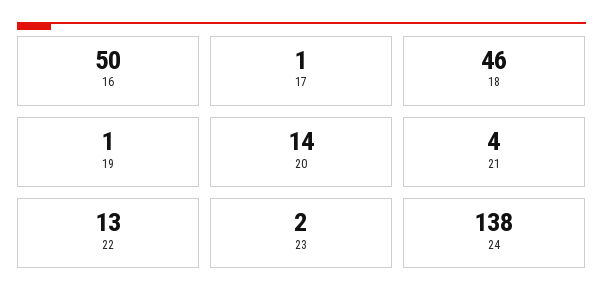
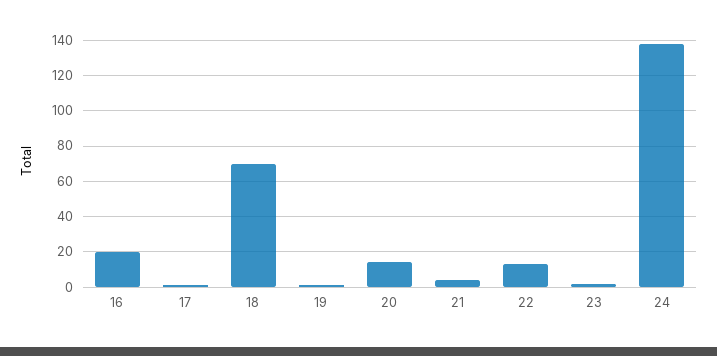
16: 50 -> 20
18: 46 -> 70

